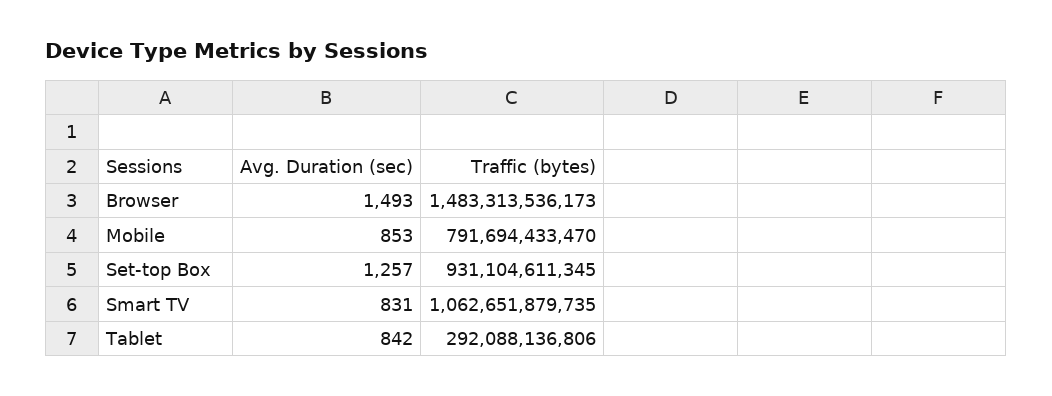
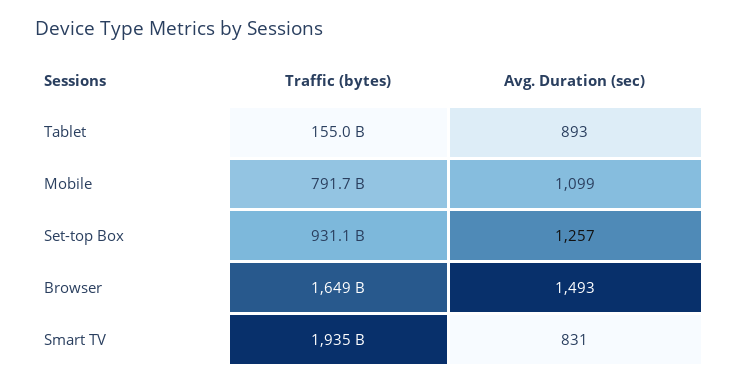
Traffic (bytes), Browser: 1483313536173 -> 1649000000000
Avg. Duration (sec), Mobile: 853 -> 1099
Traffic (bytes), Smart TV: 1062651879735 -> 1935000000000
Avg. Duration (sec), Tablet: 842 -> 893
Traffic (bytes), Tablet: 292088136806 -> 155000000000

